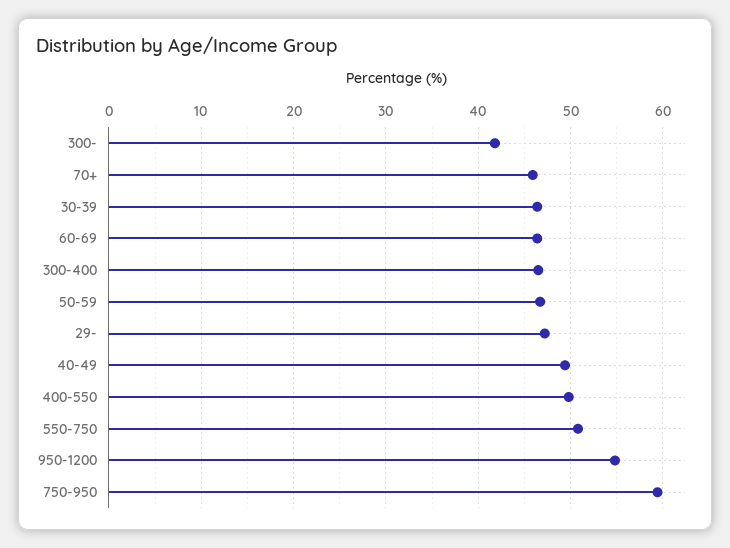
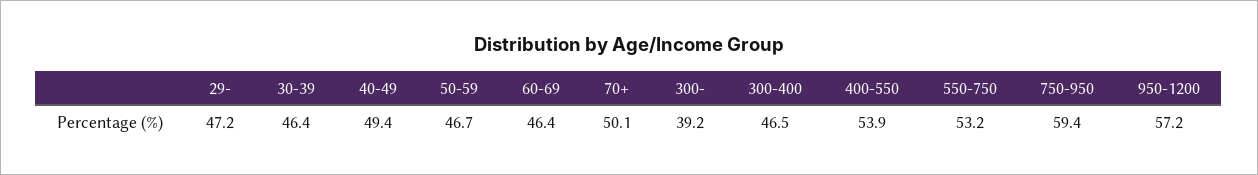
300-: 42 -> 39.2
70+: 46 -> 50.1
400-550: 50 -> 53.9
550-750: 51 -> 53.2
950-1200: 55 -> 57.2

